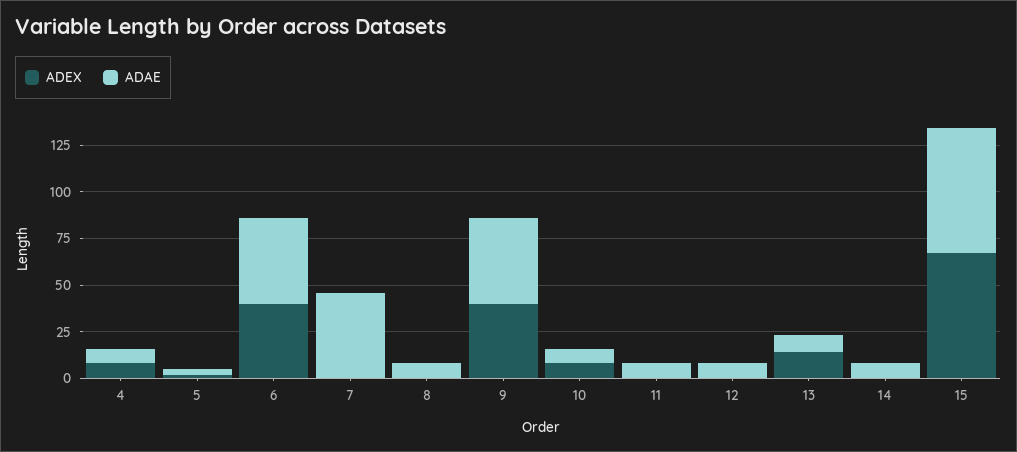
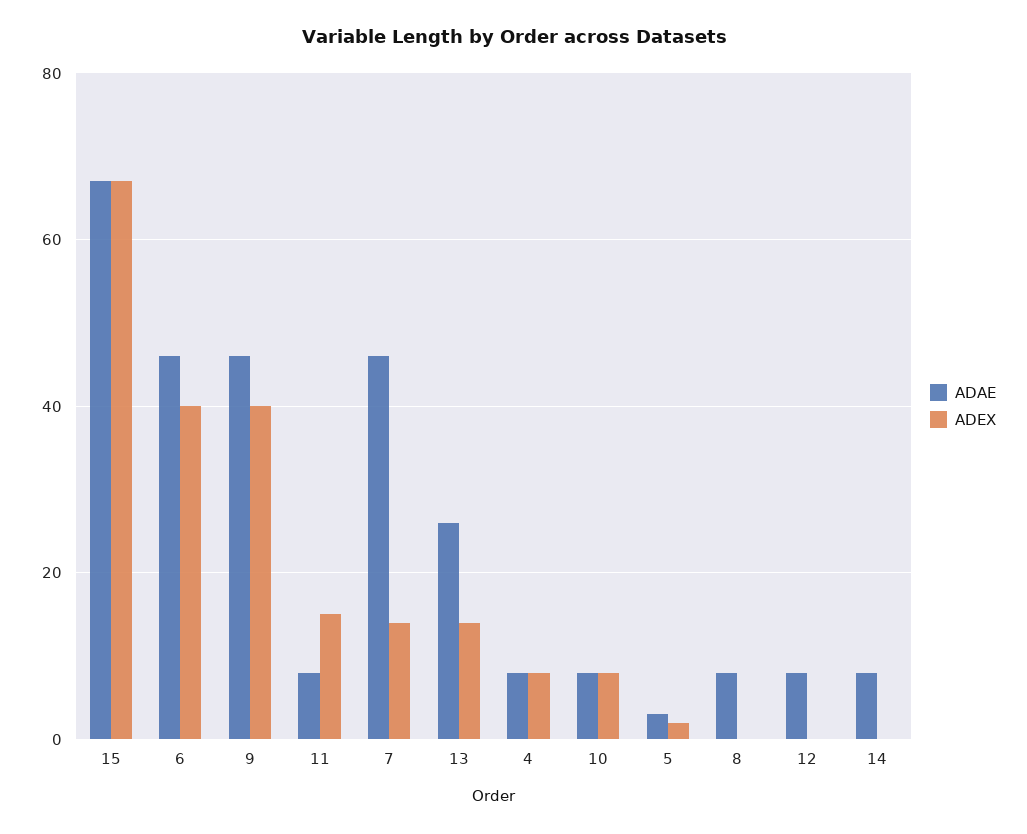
ADEX, 7: 0 -> 15
ADEX, 11: 0 -> 15
ADAE, 13: 10 -> 25

